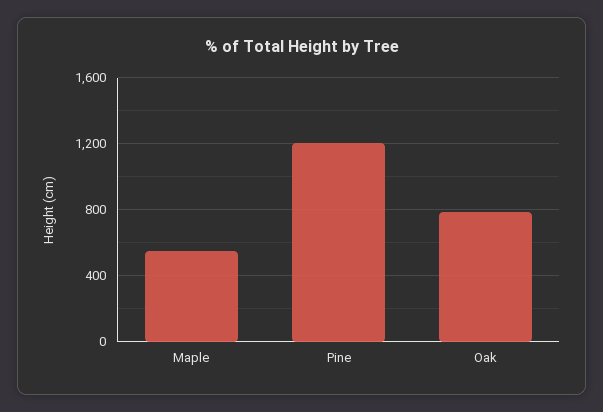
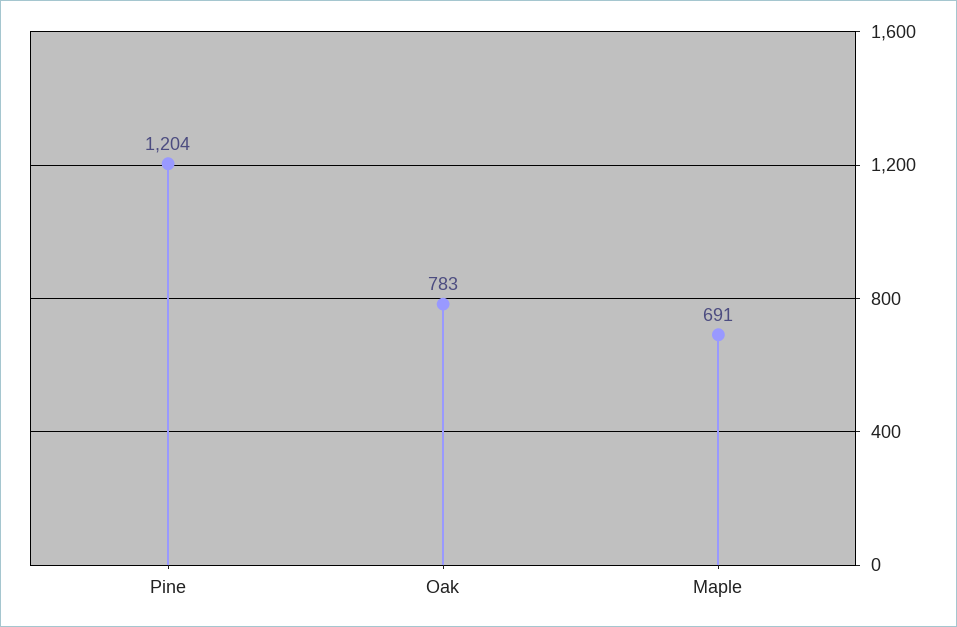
Maple: 550 -> 691

